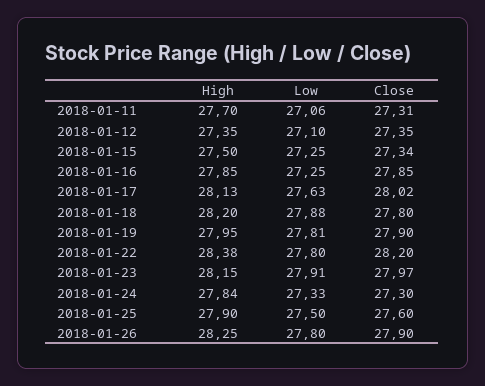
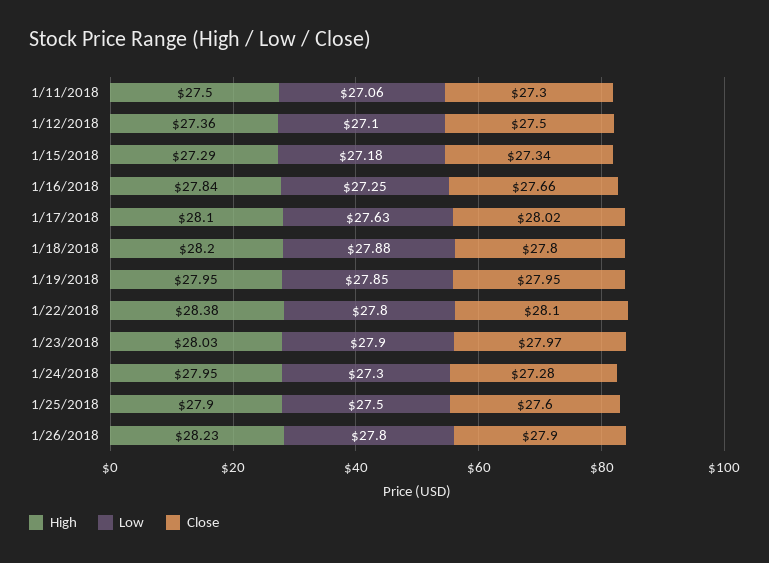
High, 2018-01-11: 27.7 -> 27.5
Close, 2018-01-11: 27.31 -> 27.3
High, 2018-01-12: 27.35 -> 27.36
Close, 2018-01-12: 27.35 -> 27.5
High, 2018-01-15: 27.5 -> 27.29
Low, 2018-01-15: 27.25 -> 27.18
High, 2018-01-16: 27.85 -> 27.84
Close, 2018-01-16: 27.85 -> 27.66
High, 2018-01-17: 28.13 -> 28.1
Low, 2018-01-19: 27.81 -> 27.85
Close, 2018-01-19: 27.9 -> 27.95
Close, 2018-01-22: 28.2 -> 28.1
High, 2018-01-23: 28.15 -> 28.03
Low, 2018-01-23: 27.91 -> 27.9
High, 2018-01-24: 27.84 -> 27.95
Low, 2018-01-24: 27.33 -> 27.3
Close, 2018-01-24: 27.3 -> 27.28
High, 2018-01-26: 28.25 -> 28.23

